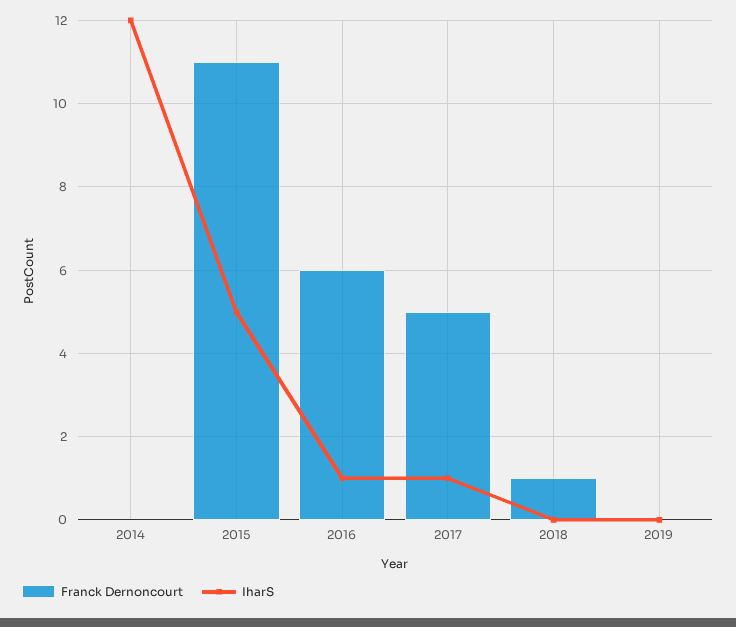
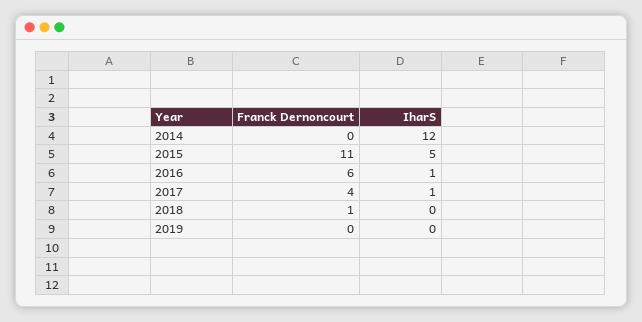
Franck Dernoncourt, 2017: 5 -> 4

